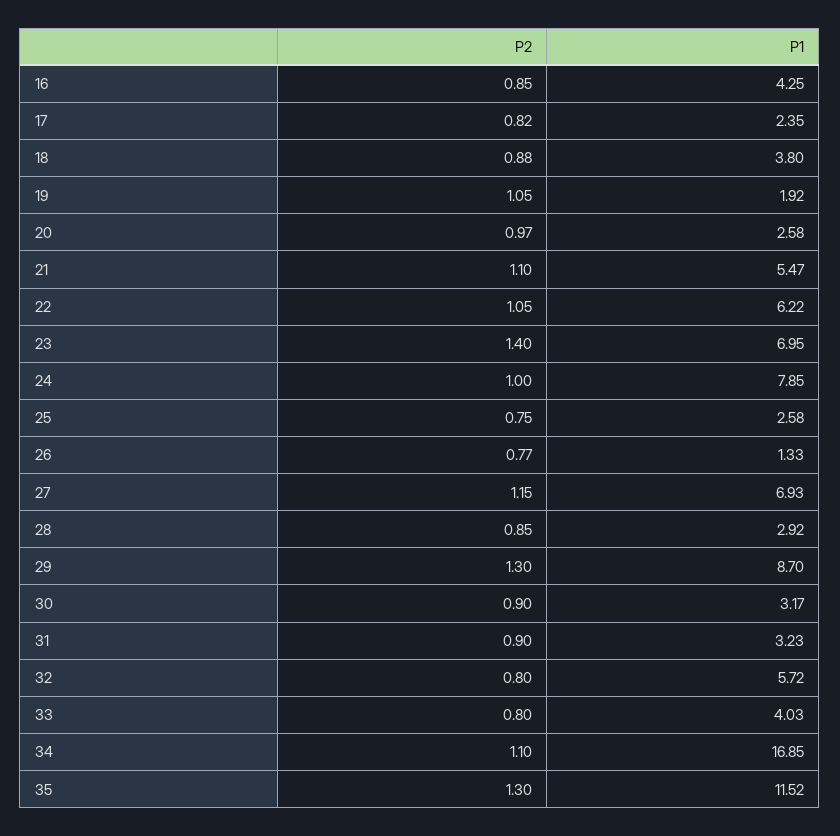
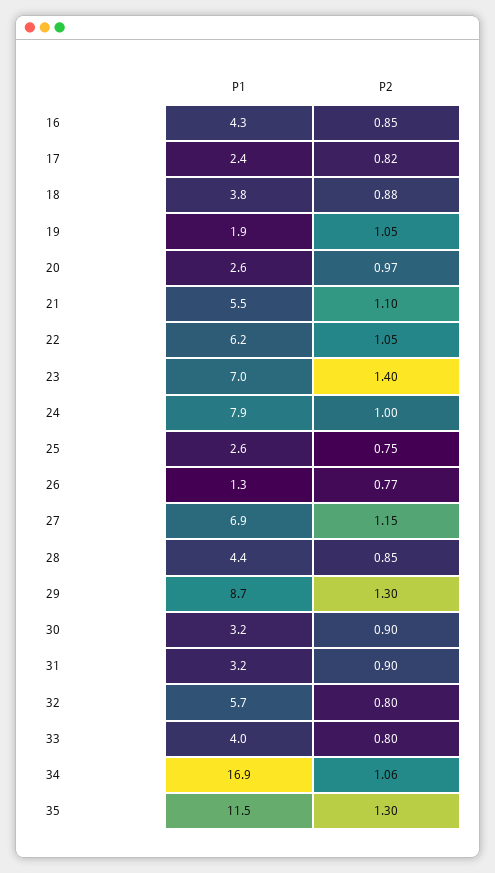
P1, 28: 2.92 -> 4.4
P2, 34: 1.1 -> 1.06

